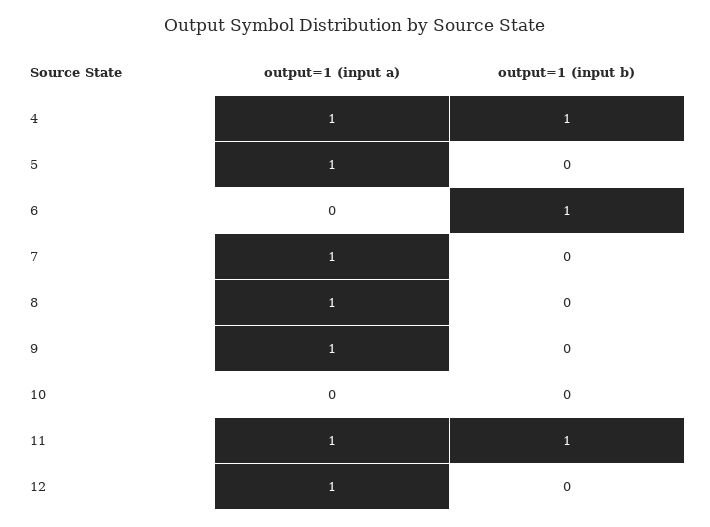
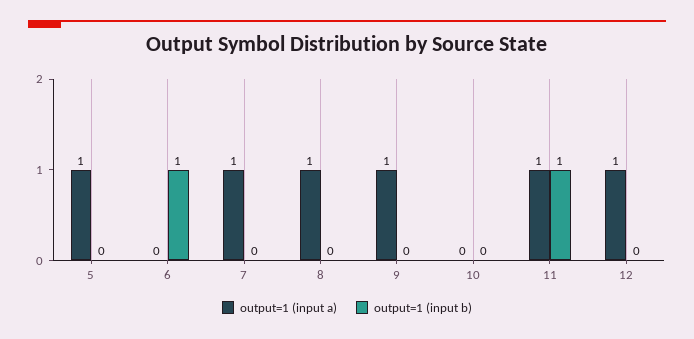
output=1 (input a), 4: 1 -> none
output=1 (input b), 4: 1 -> none

